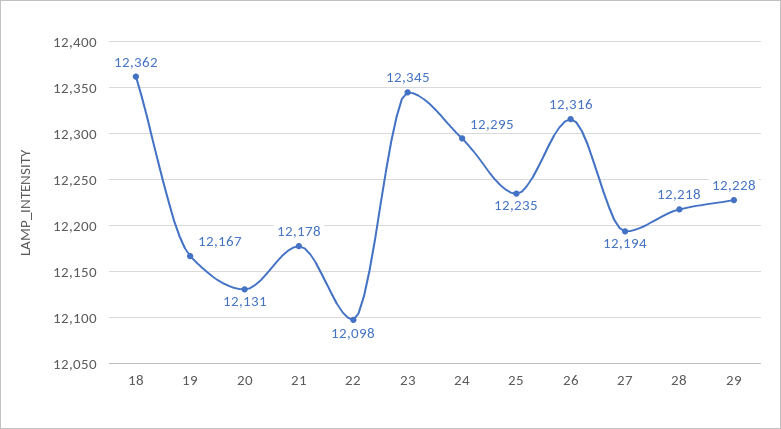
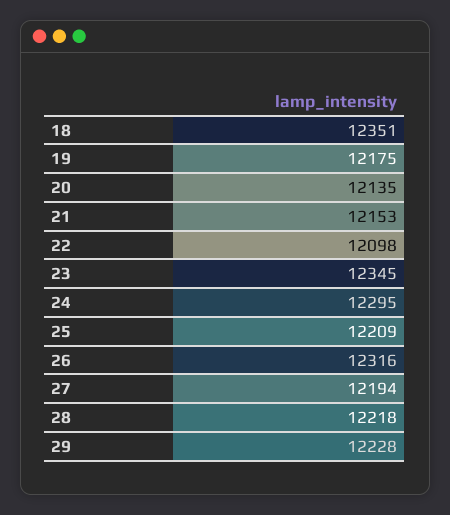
18: 12362 -> 12351
19: 12167 -> 12175
20: 12131 -> 12135
21: 12178 -> 12153
25: 12235 -> 12209

